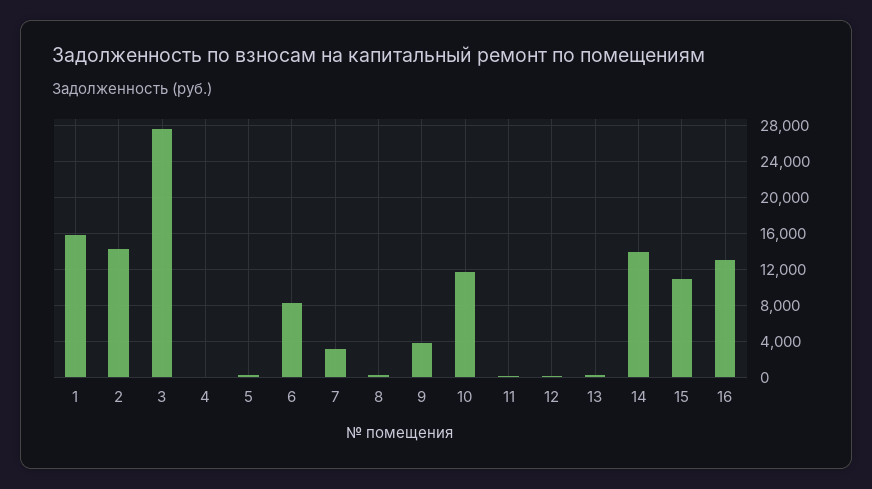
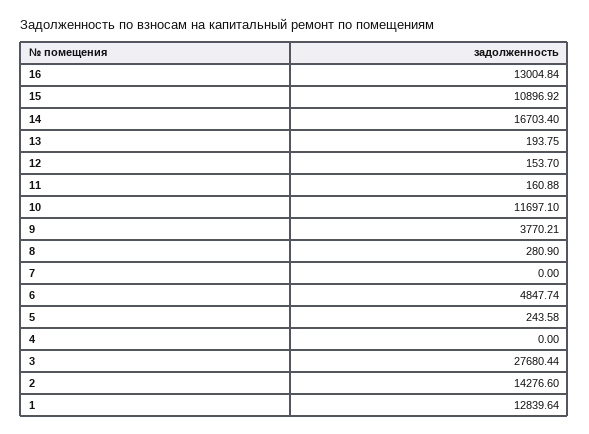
1: 16000 -> 12839.64
6: 8000 -> 4847.74
7: 3000 -> 0
14: 14000 -> 16703.4

